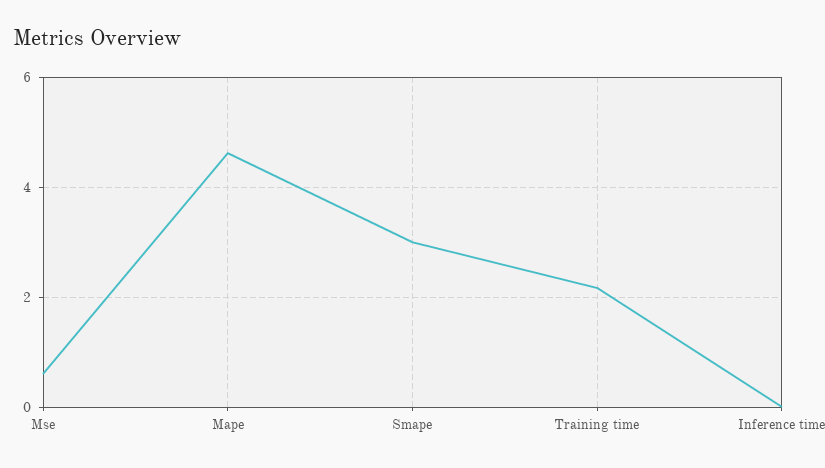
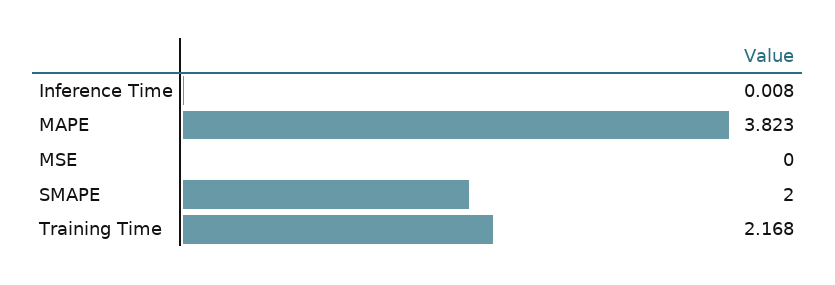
Mse: 0.6 -> 0
Mape: 4.6 -> 3.823
Smape: 3 -> 2

